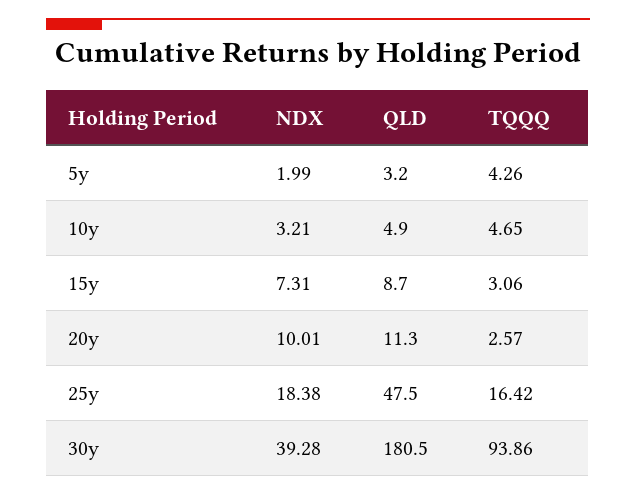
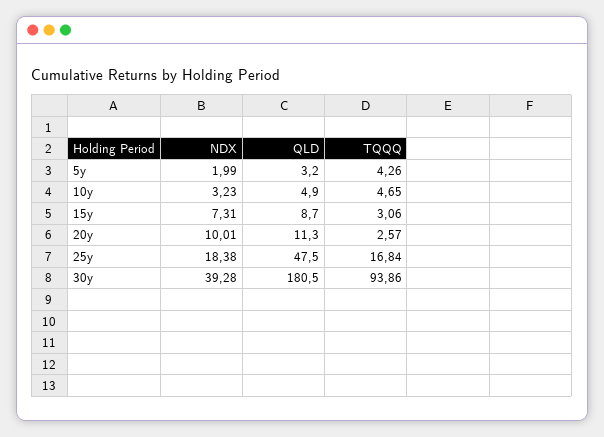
NDX, 10y: 3.21 -> 3.23
TQQQ, 25y: 16.42 -> 16.84

